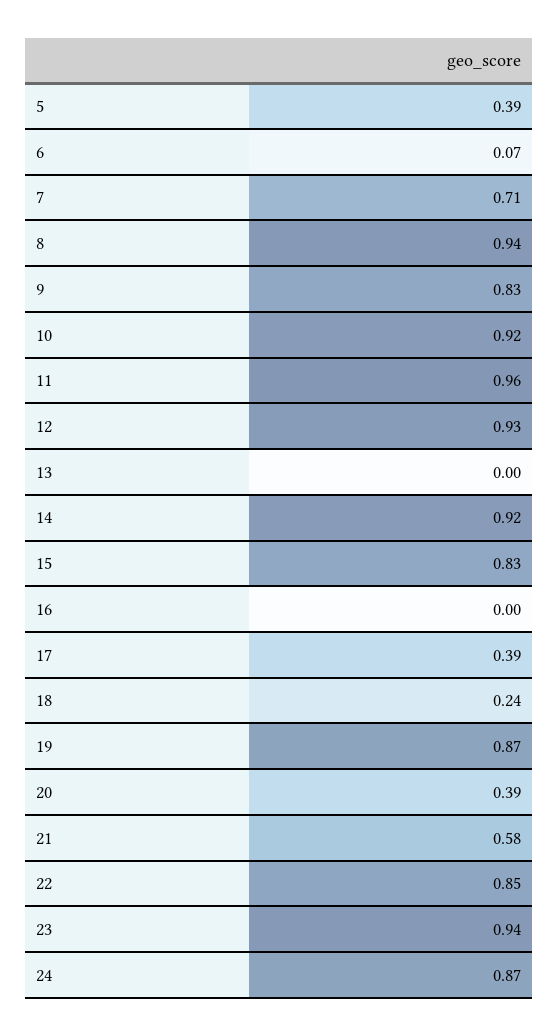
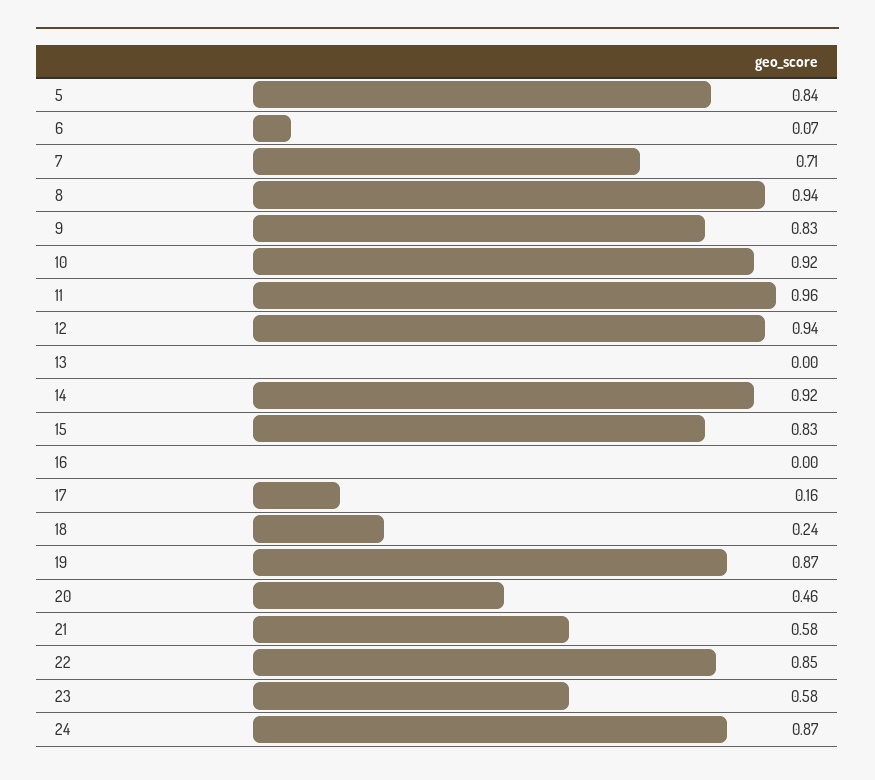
5: 0.39 -> 0.84
12: 0.93 -> 0.94
17: 0.39 -> 0.16
20: 0.39 -> 0.46
23: 0.94 -> 0.58

